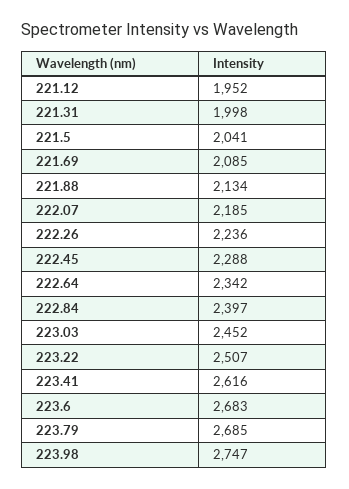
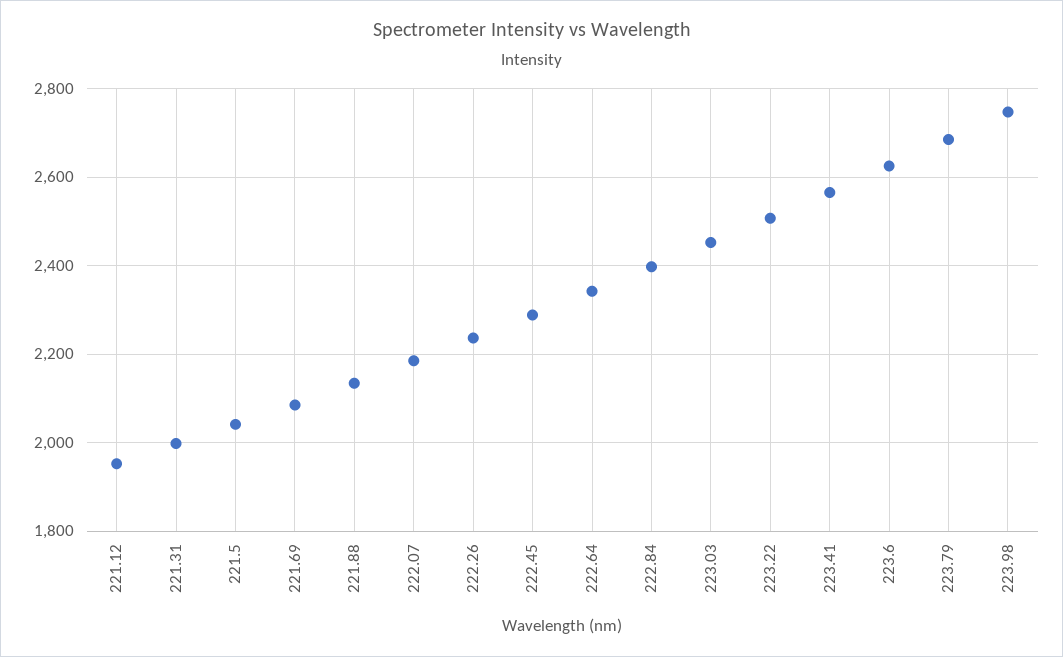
223.41: 2616 -> 2560
223.6: 2683 -> 2620

